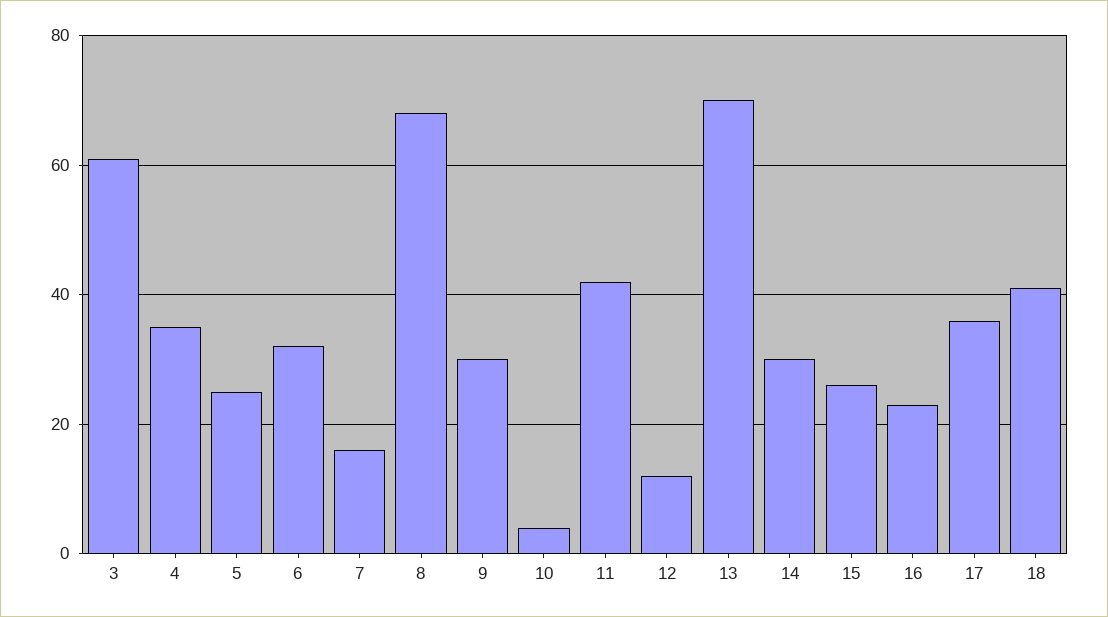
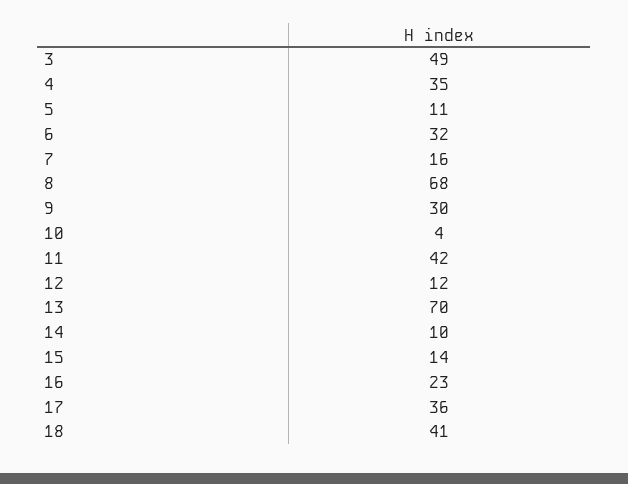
3: 60 -> 49
5: 25 -> 11
14: 30 -> 10
15: 25 -> 14

